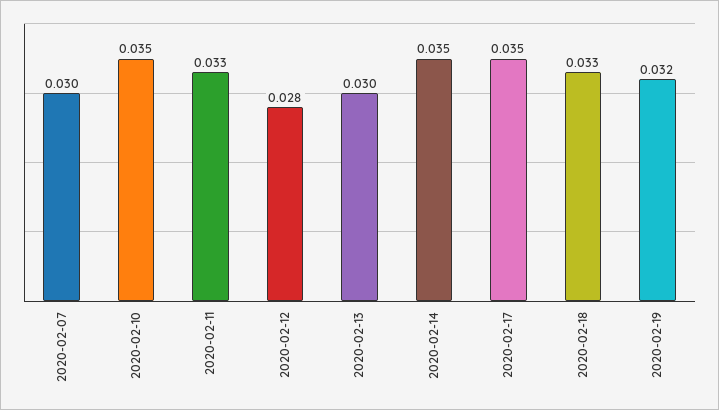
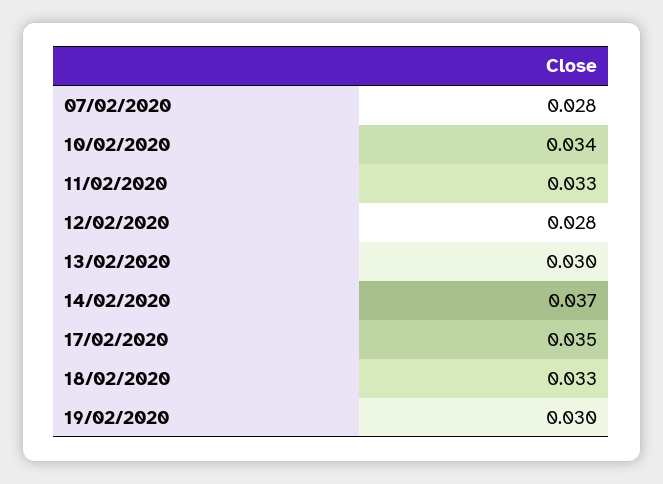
2020-02-07: 0.03 -> 0.028
2020-02-10: 0.035 -> 0.034
2020-02-14: 0.035 -> 0.037
2020-02-19: 0.032 -> 0.03

